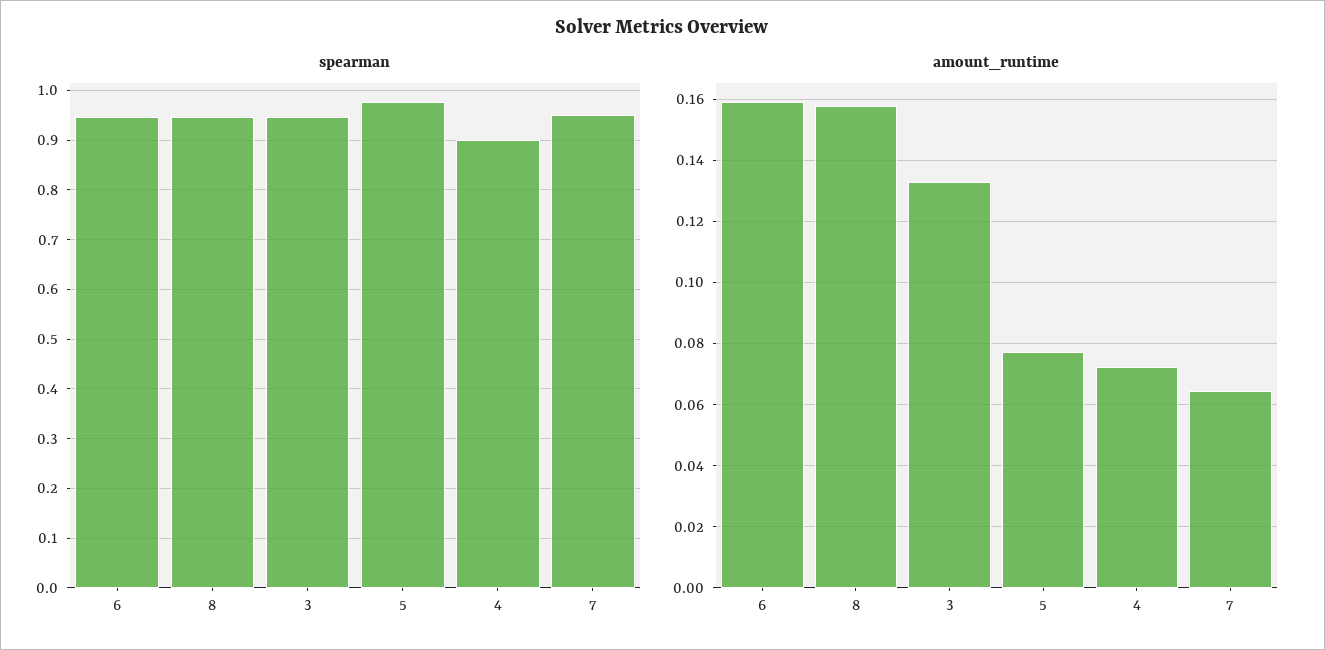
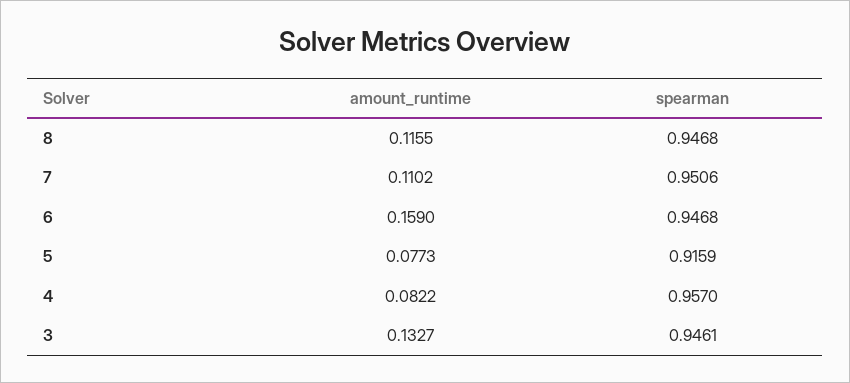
spearman, 5: 0.98 -> 0.9159
spearman, 4: 0.9 -> 0.957
amount_runtime, 8: 0.158 -> 0.1155
amount_runtime, 4: 0.072 -> 0.0822
amount_runtime, 7: 0.064 -> 0.1102

